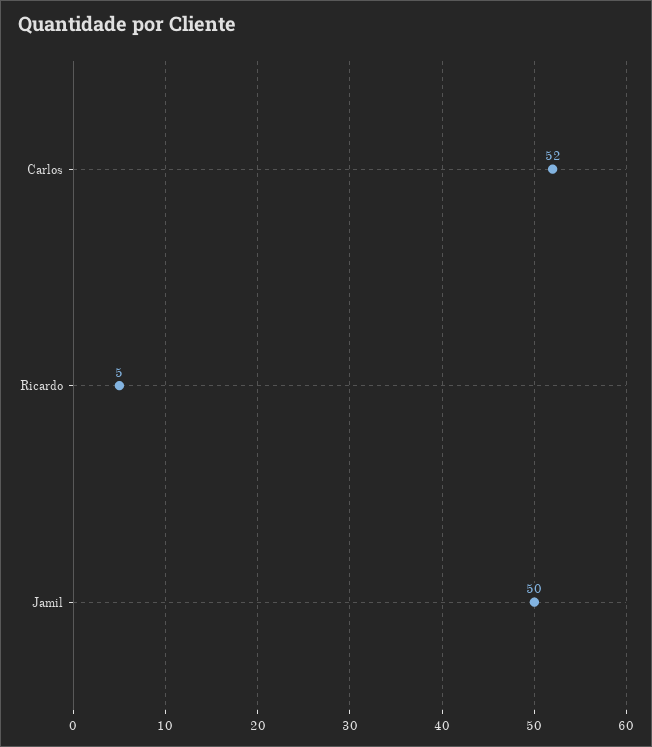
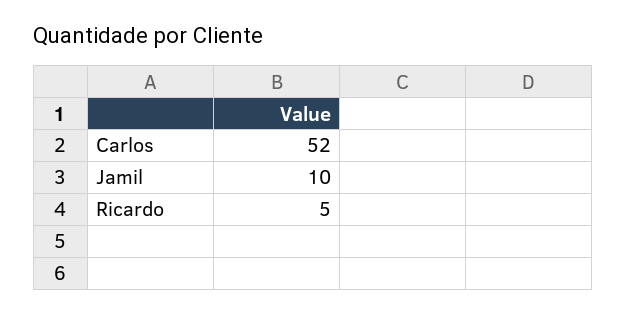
Jamil: 50 -> 10

